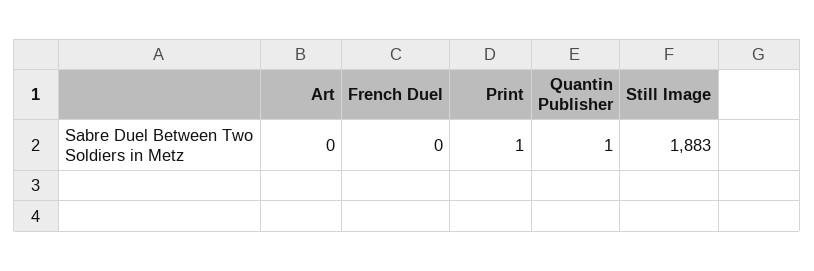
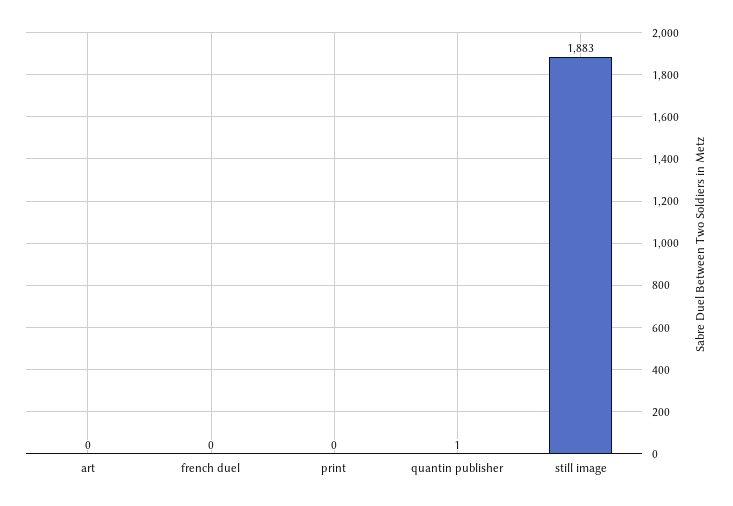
Print: 1 -> 0

